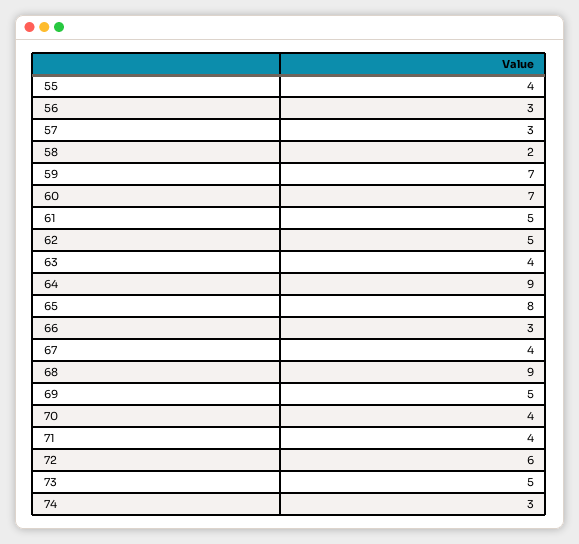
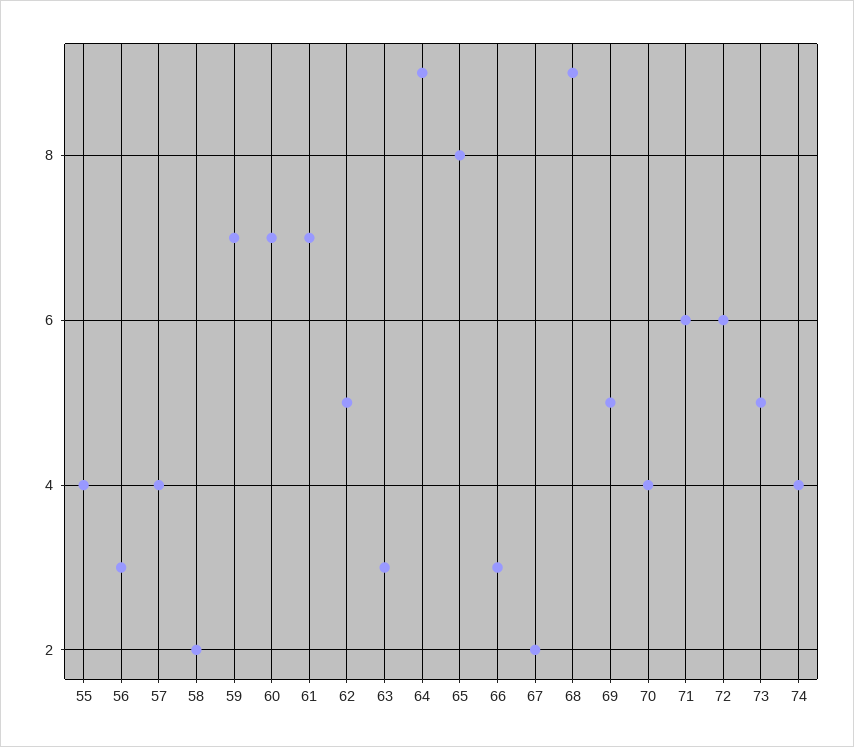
57: 3 -> 4
61: 5 -> 7
63: 4 -> 3
67: 4 -> 2
71: 4 -> 6
74: 3 -> 4

